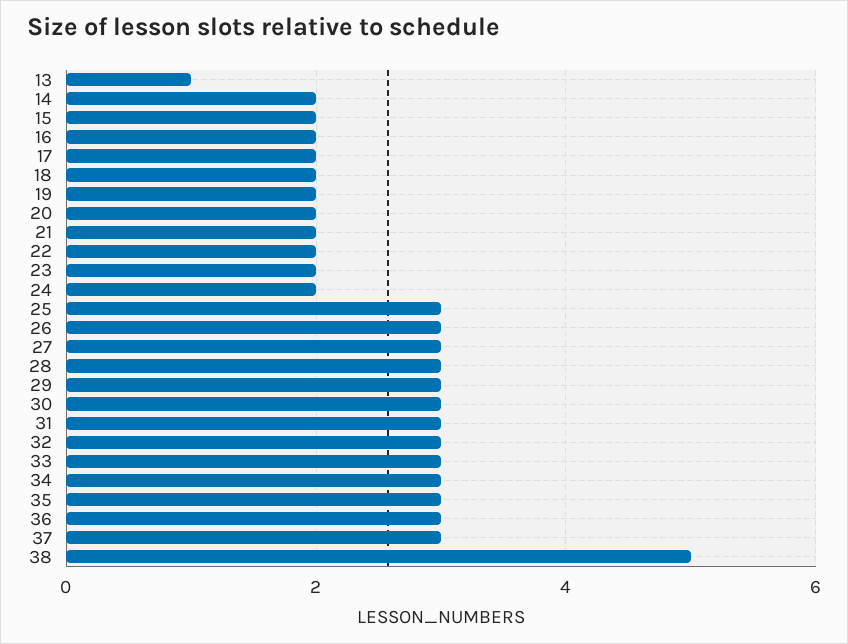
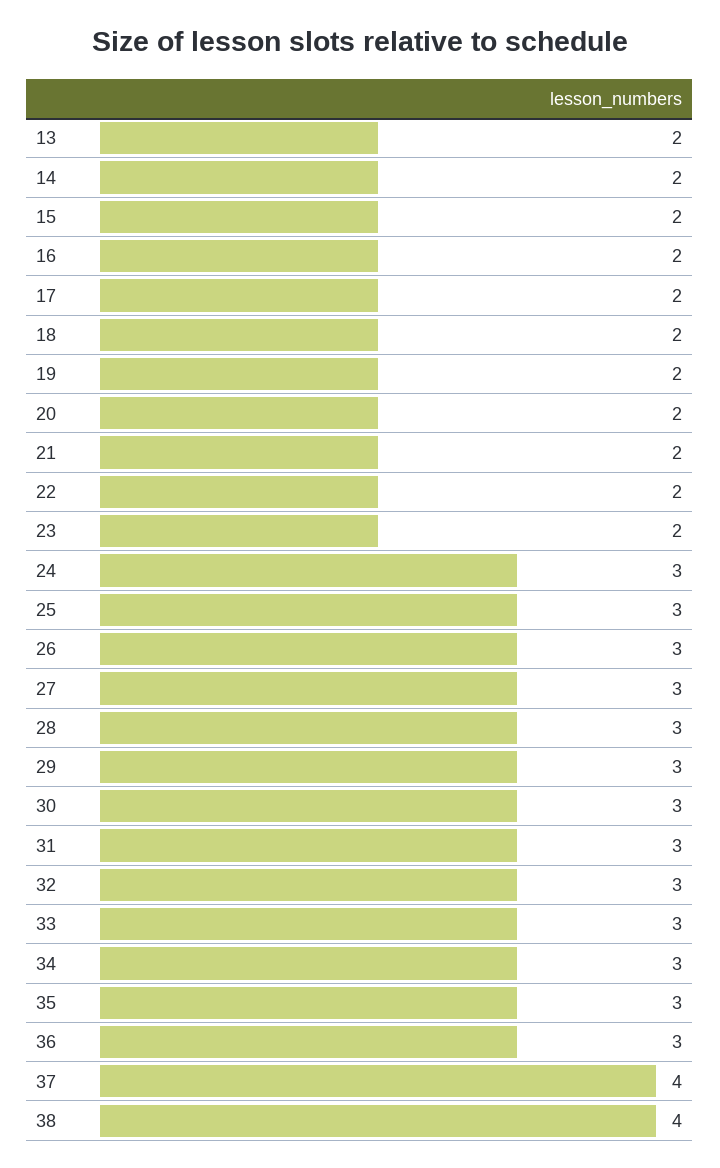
13: 1 -> 2
24: 2 -> 3
37: 3 -> 4
38: 5 -> 4

